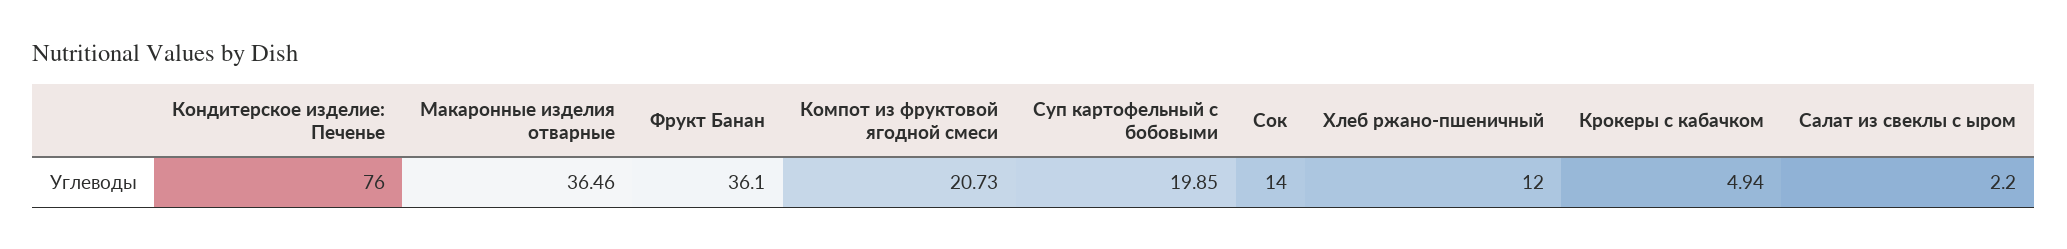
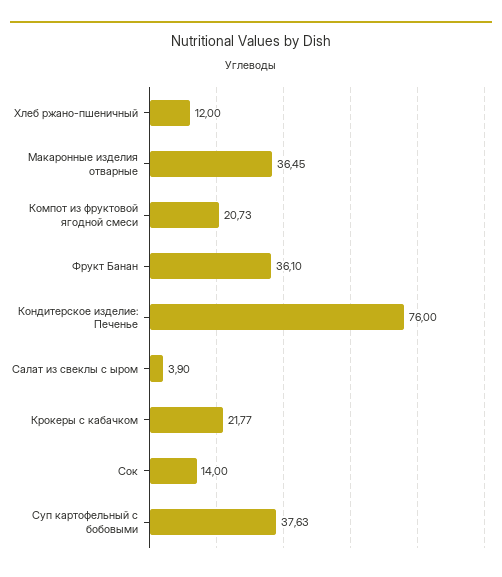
Макаронные изделия отварные: 36.46 -> 36.45
Суп картофельный с бобовыми: 19.85 -> 37.63
Крокеры с кабачком: 4.94 -> 21.77
Салат из свеклы с ыром: 2.2 -> 3.9

